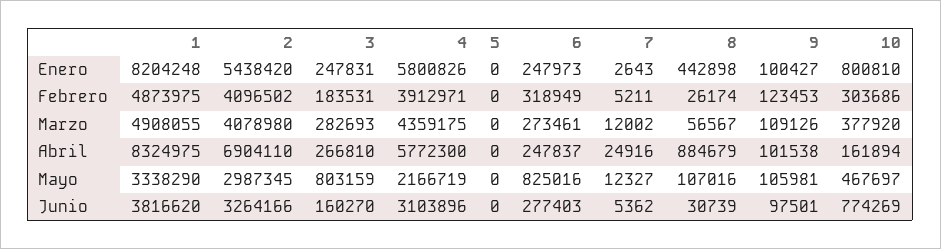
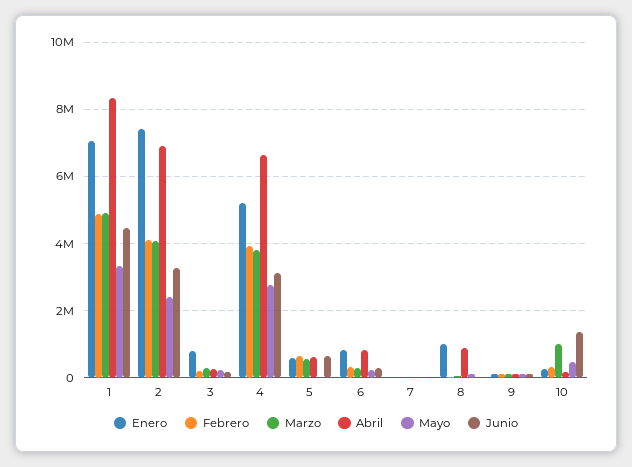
Enero, 1: 8204248 -> 7000000
Enero, 2: 5438420 -> 7400000
Enero, 3: 247831 -> 800000
Enero, 4: 5800826 -> 5200000
Enero, 5: 0 -> 600000
Enero, 6: 247973 -> 800000
Enero, 8: 442898 -> 1000000
Enero, 10: 800810 -> 200000
Febrero, 5: 0 -> 600000
Marzo, 4: 4359175 -> 3800000
Marzo, 5: 0 -> 600000
Marzo, 10: 377920 -> 1000000
Abril, 4: 5772300 -> 6600000
Abril, 5: 0 -> 600000
Abril, 6: 247837 -> 800000
Mayo, 2: 2987345 -> 2400000
Mayo, 3: 803159 -> 200000
Mayo, 4: 2166719 -> 2800000
Mayo, 6: 825016 -> 200000
Junio, 1: 3816620 -> 4400000
Junio, 5: 0 -> 600000
Junio, 10: 774269 -> 1400000

